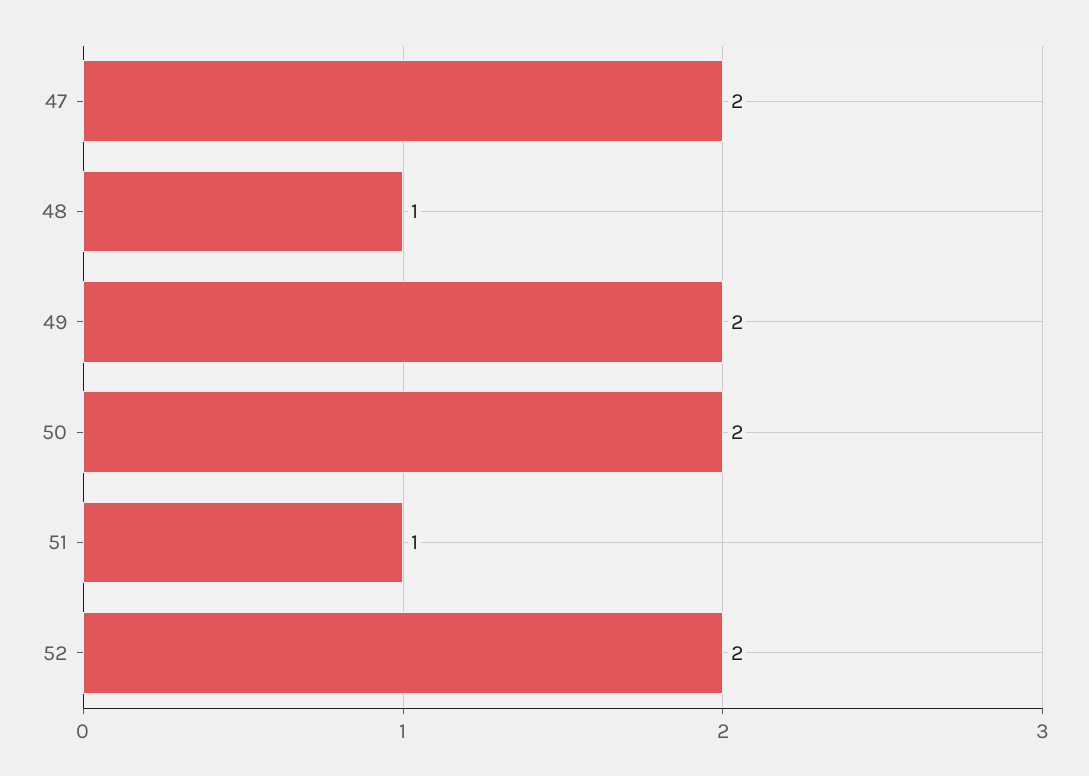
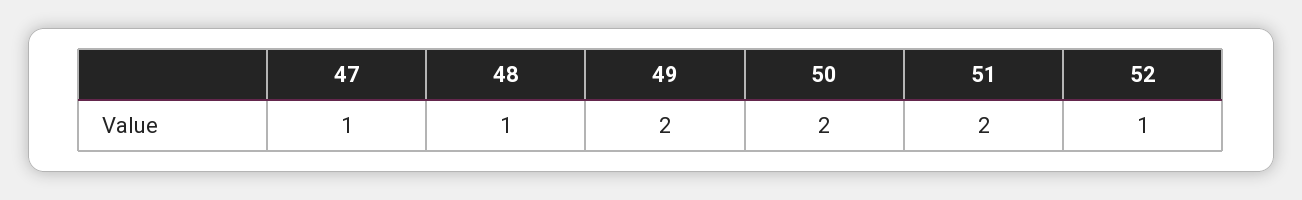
47: 2 -> 1
51: 1 -> 2
52: 2 -> 1

